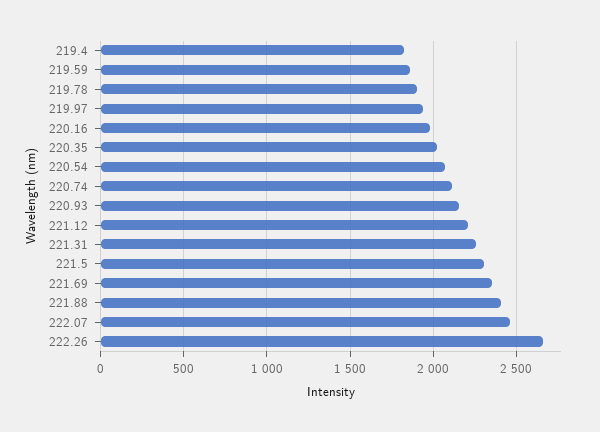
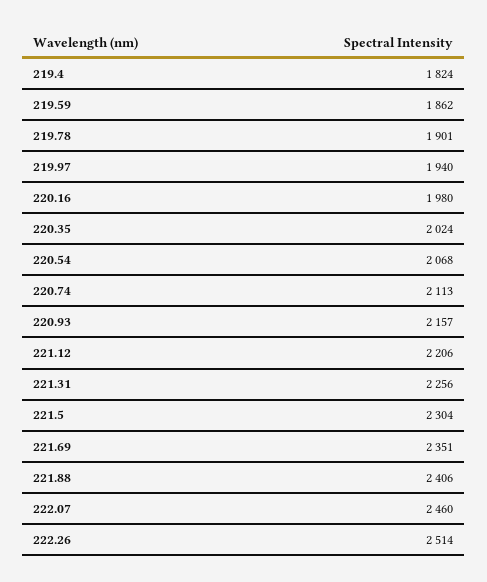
222.26: 2650 -> 2514

